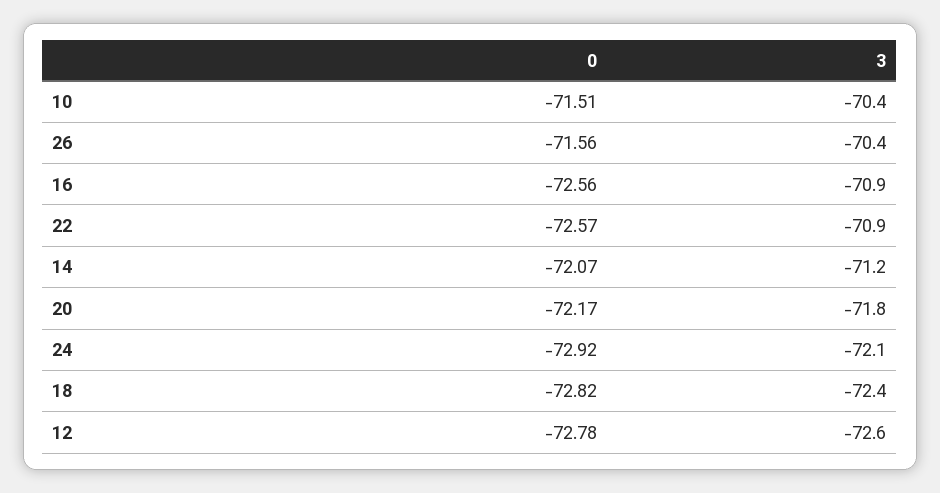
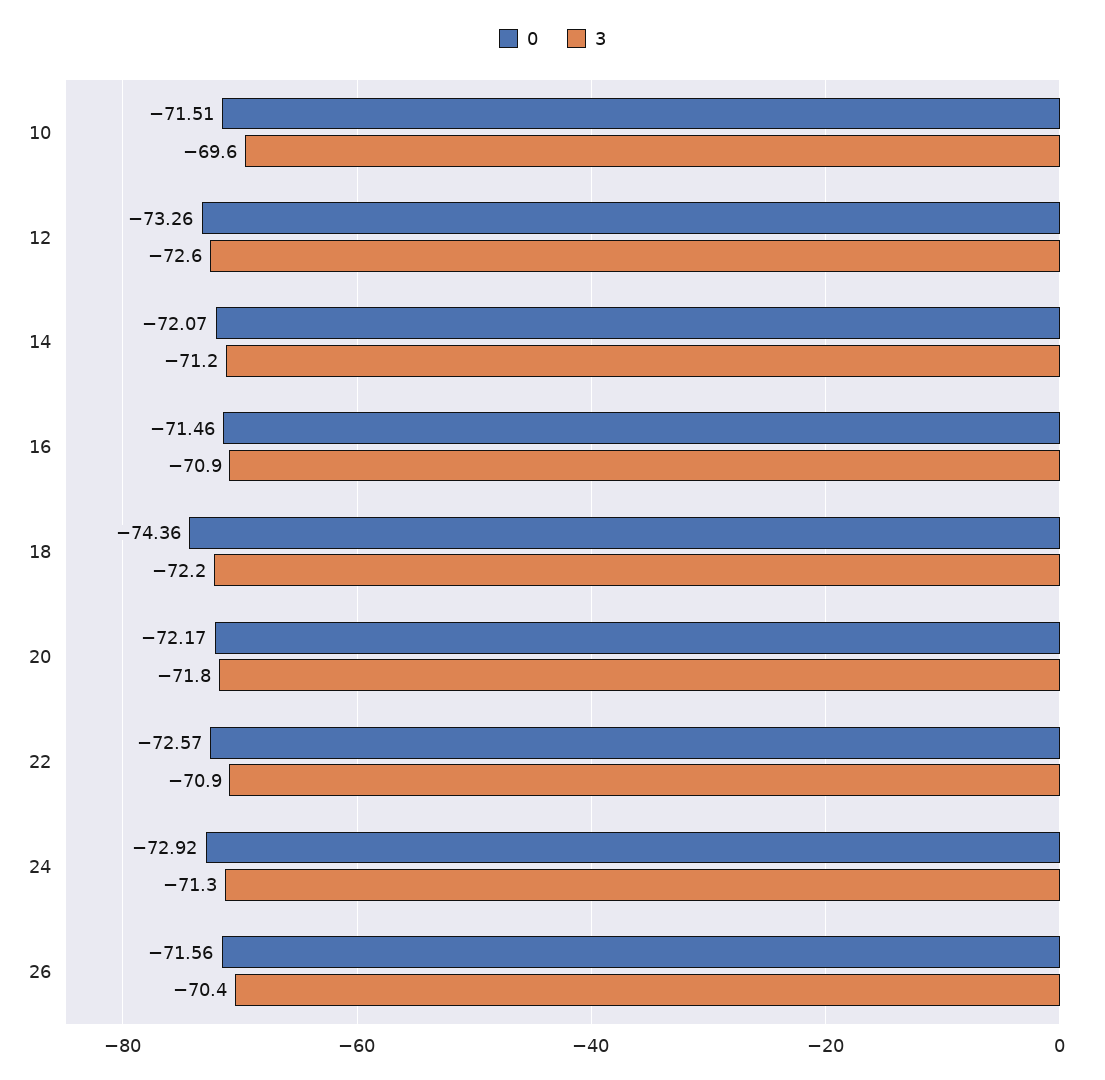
3, 10: -70.4 -> -69.6
0, 16: -72.56 -> -71.46
3, 24: -72.1 -> -71.3
0, 18: -72.82 -> -74.36
3, 18: -72.4 -> -72.2
0, 12: -72.78 -> -73.26

